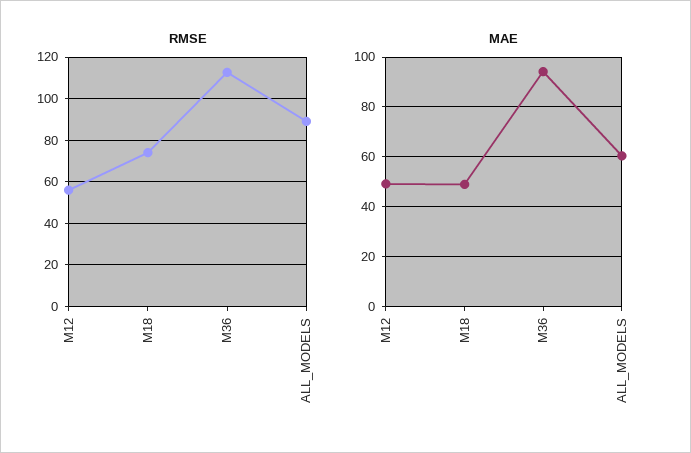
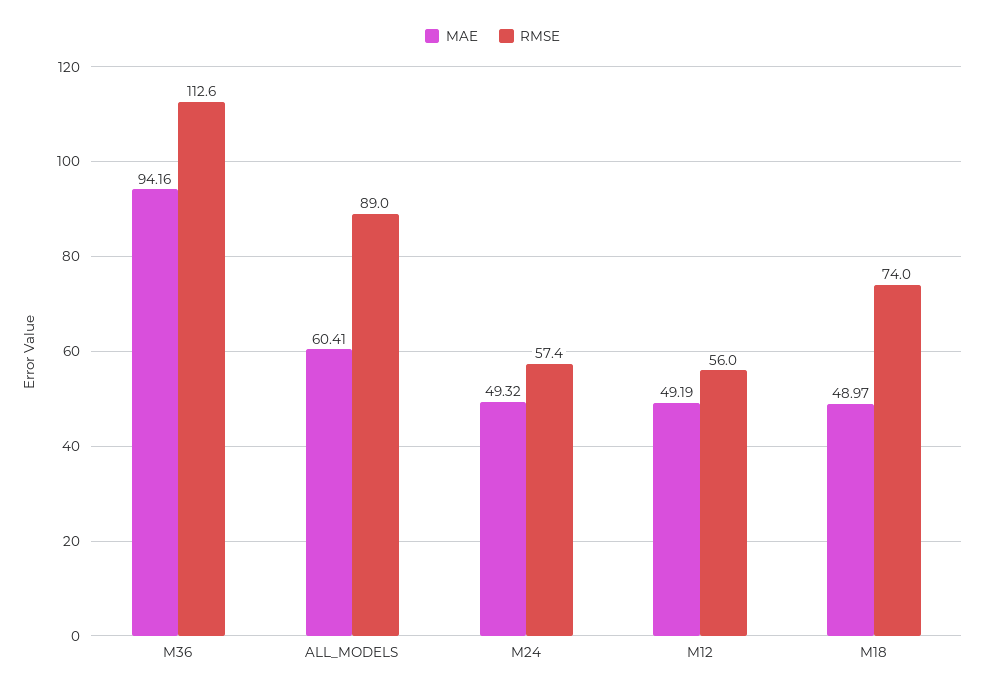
MAE, M24: none -> 49.32
RMSE, M24: none -> 57.4

